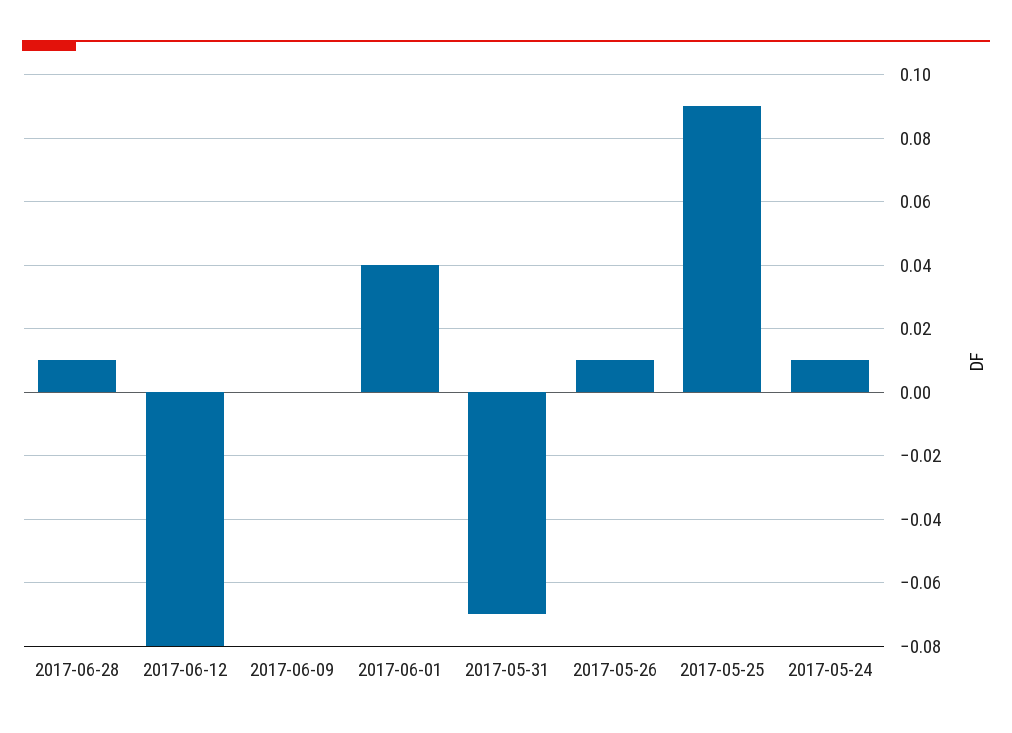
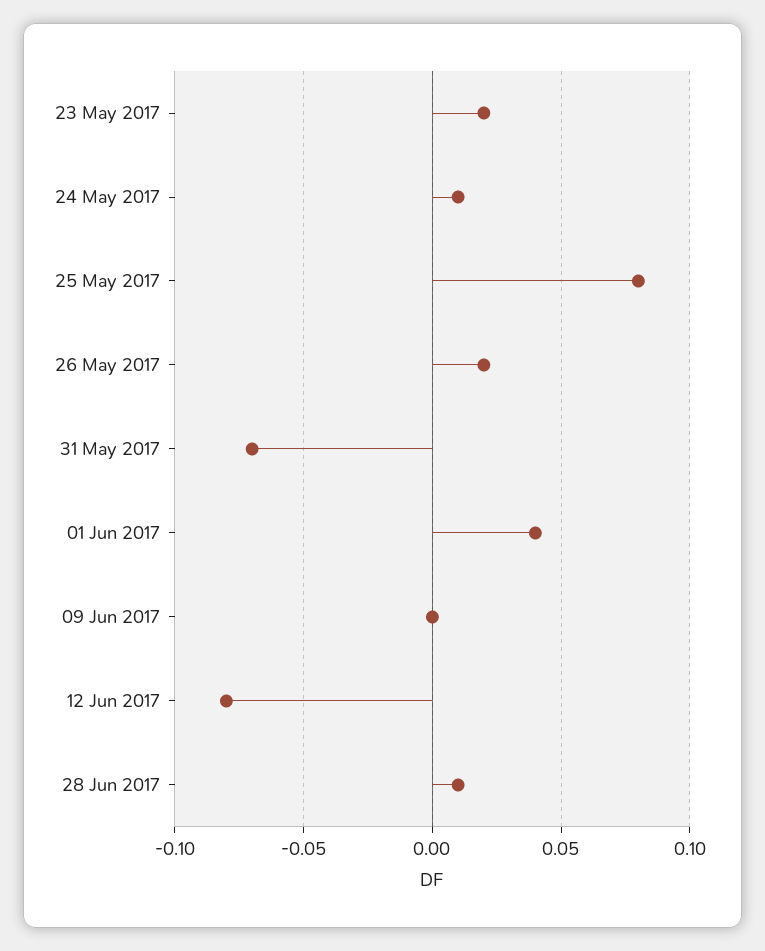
2017-05-26: 0.01 -> 0.02
2017-05-25: 0.09 -> 0.08
23 May 2017: none -> 0.02

